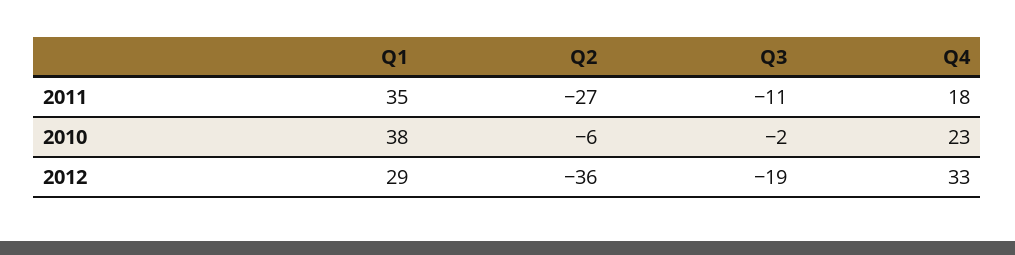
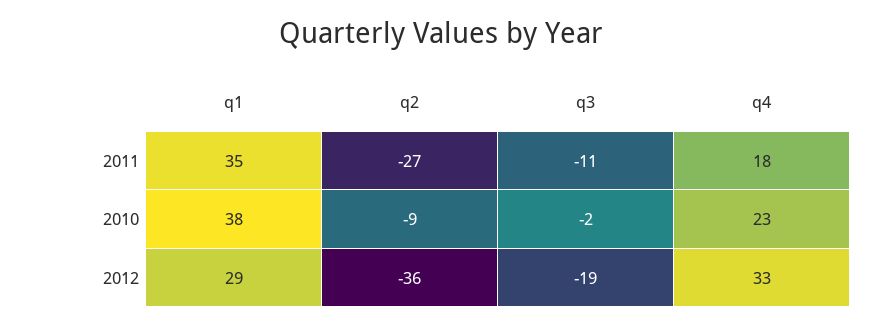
Q2, 2010: -6 -> -9

